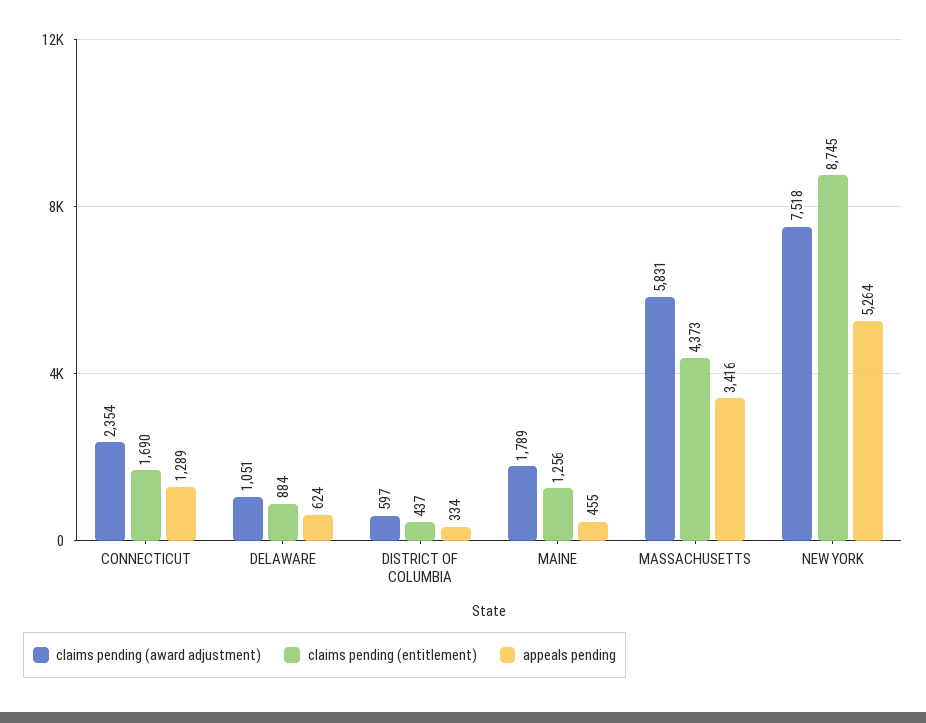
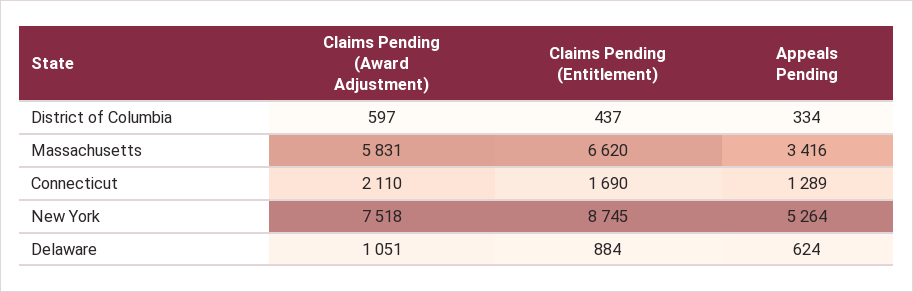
claims pending (award adjustment), CONNECTICUT: 2354 -> 2110
claims pending (award adjustment), MAINE: 1789 -> none
claims pending (entitlement), MAINE: 1256 -> none
appeals pending, MAINE: 455 -> none
claims pending (entitlement), MASSACHUSETTS: 4373 -> 6620

